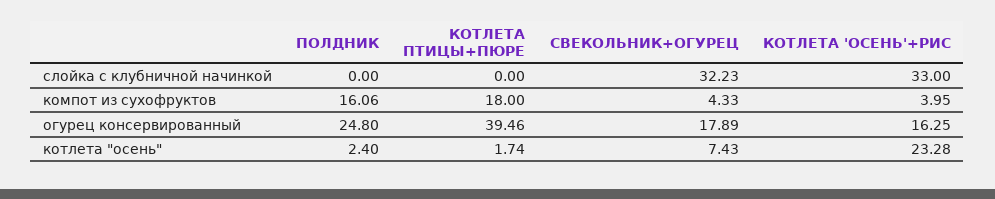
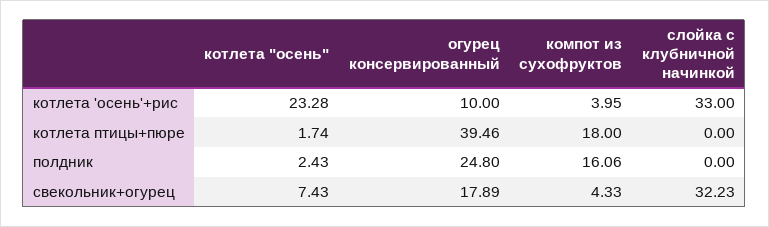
КОТЛЕТА 'ОСЕНЬ'+РИС, огурец консервированный: 16.25 -> 10
ПОЛДНИК, котлета "осень": 2.4 -> 2.43

